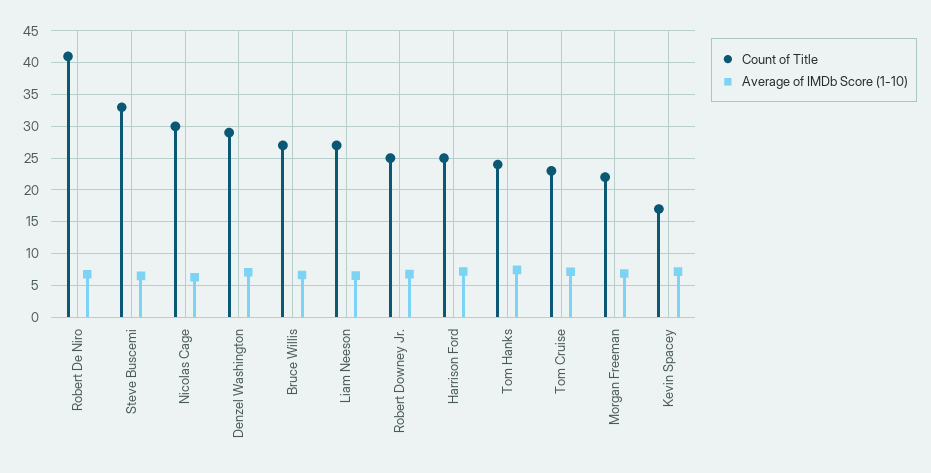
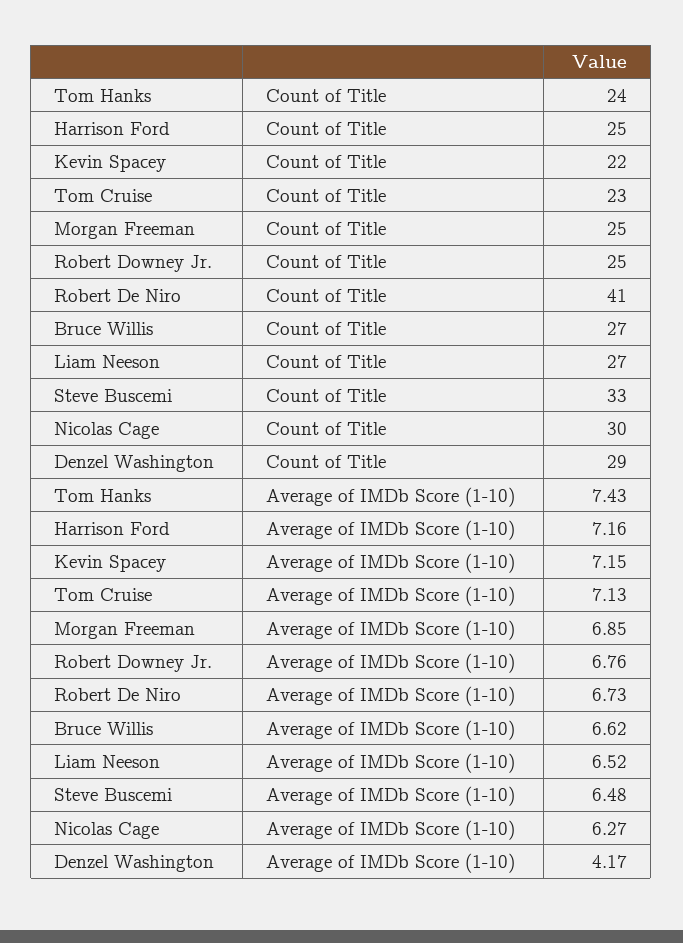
Average of IMDb Score (1-10), Denzel Washington: 7 -> 4.17
Count of Title, Morgan Freeman: 22 -> 25
Count of Title, Kevin Spacey: 17 -> 22

